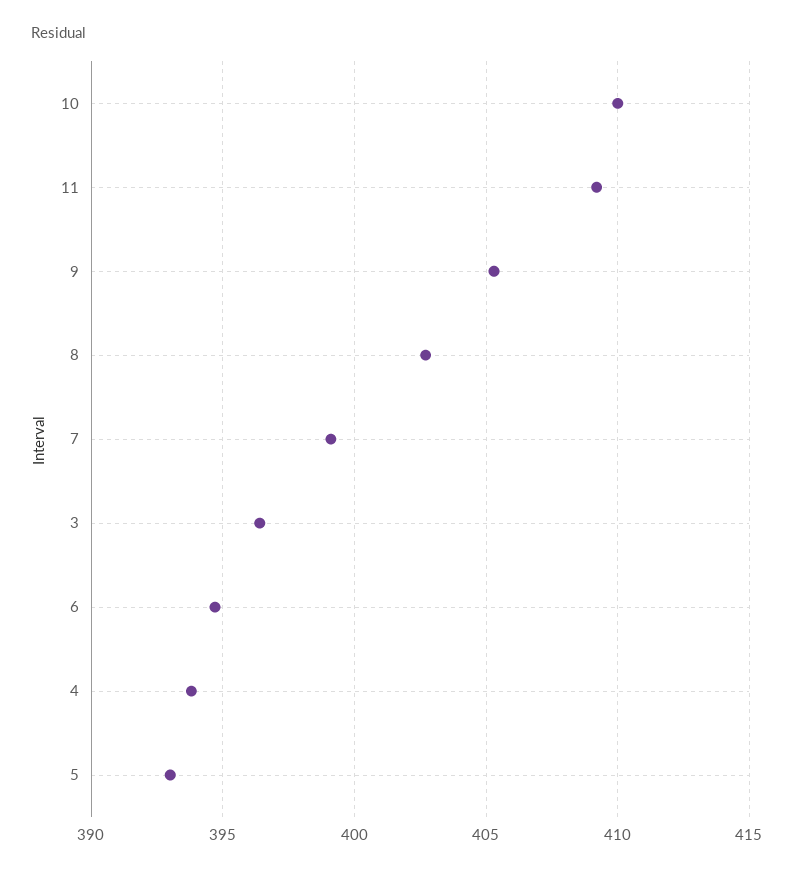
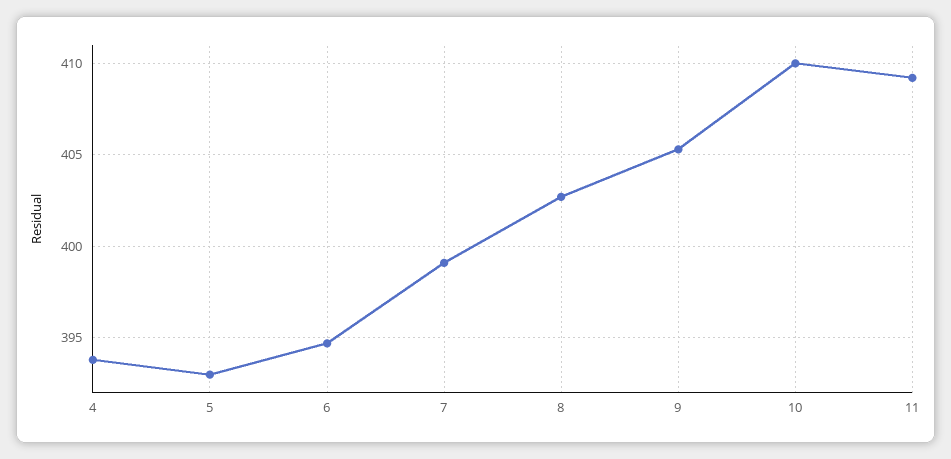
3: 396.5 -> none

